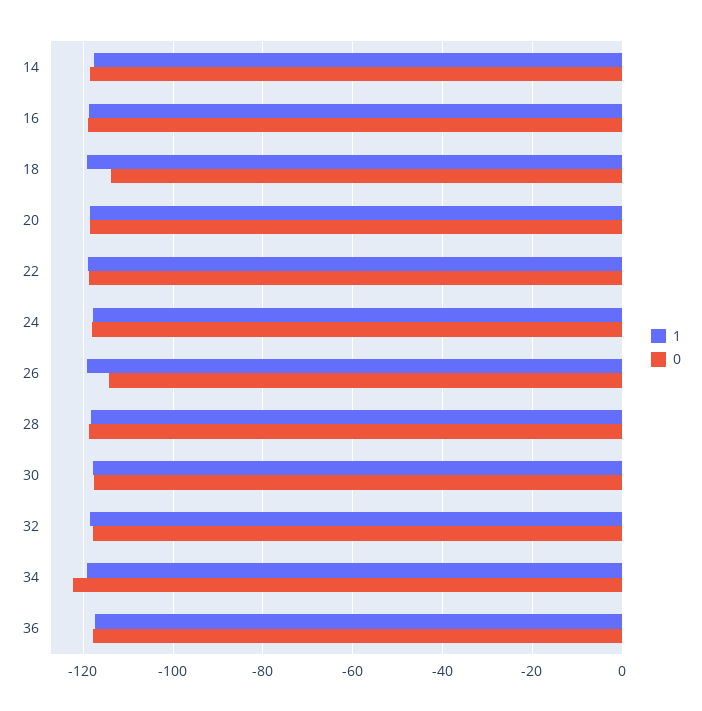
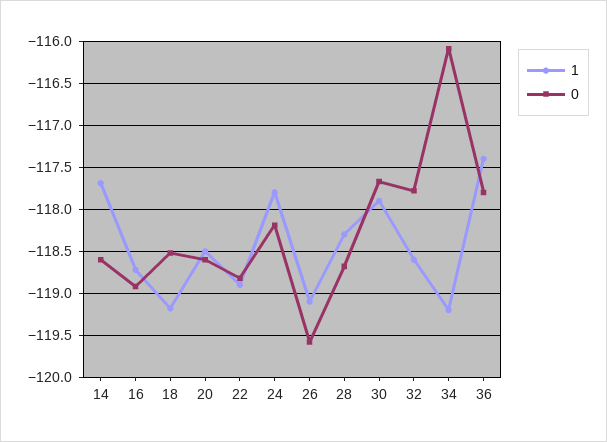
0, 18: -114 -> -118.5
0, 26: -114 -> -119.6
0, 34: -122 -> -116.1

